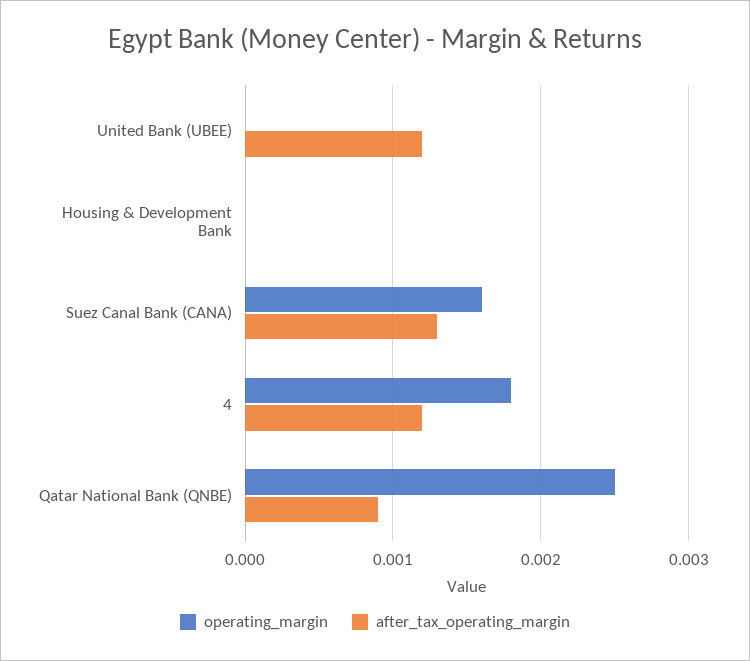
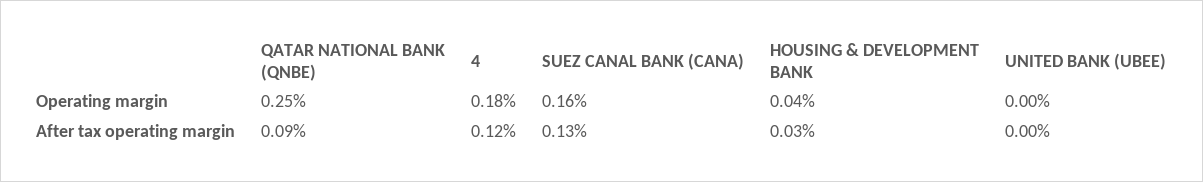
after_tax_operating_margin, United Bank (UBEE): 0.0012 -> 0
operating_margin, Housing & Development Bank: 0 -> 0.0004
after_tax_operating_margin, Housing & Development Bank: 0 -> 0.0003

